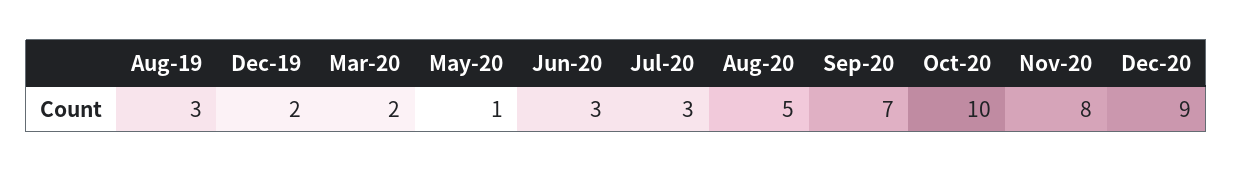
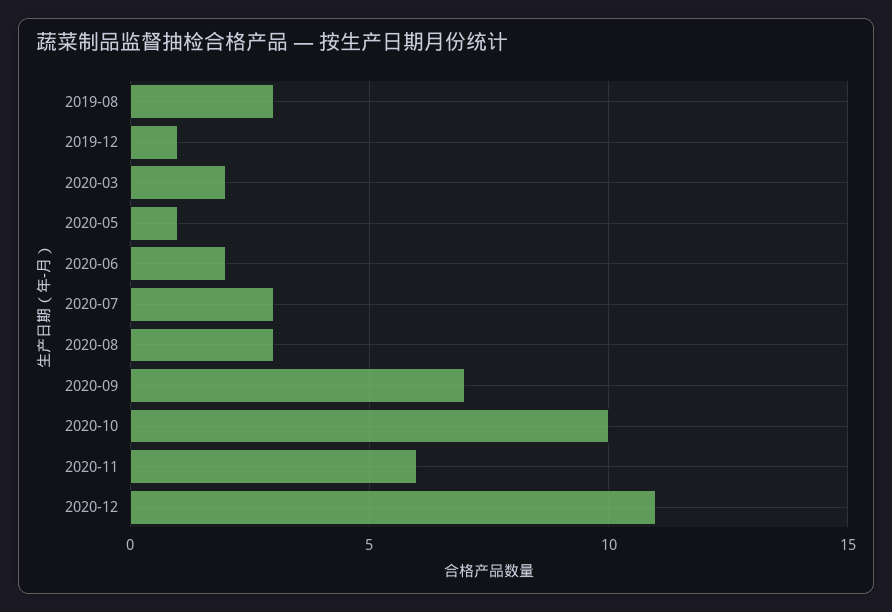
Dec-19: 2 -> 1
Jun-20: 3 -> 2
Aug-20: 5 -> 3
Nov-20: 8 -> 6
Dec-20: 9 -> 11

